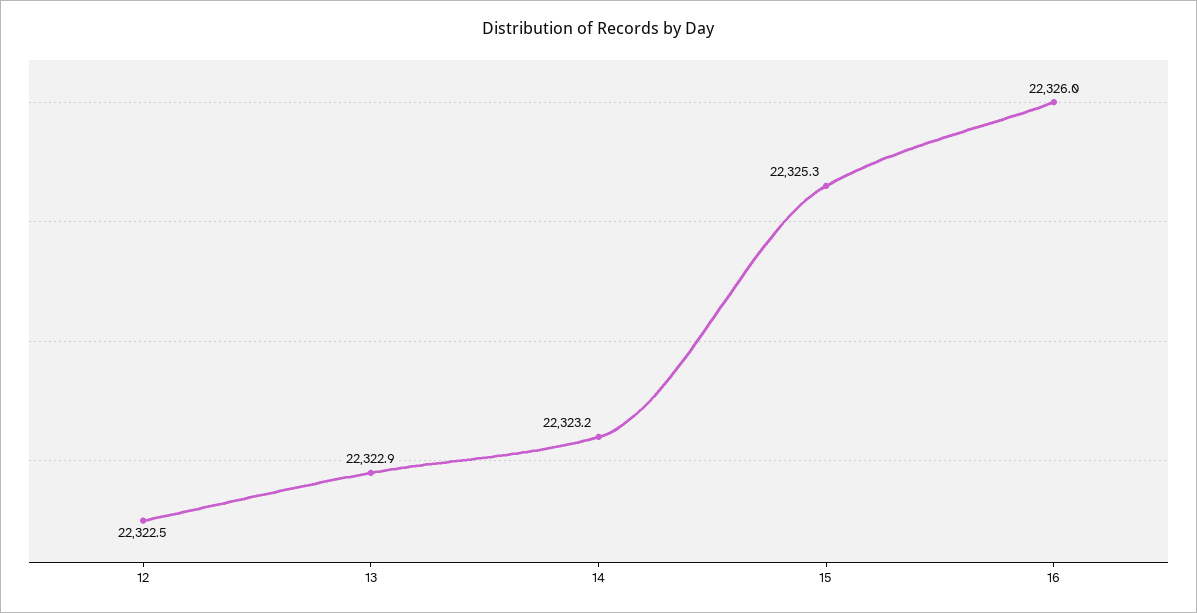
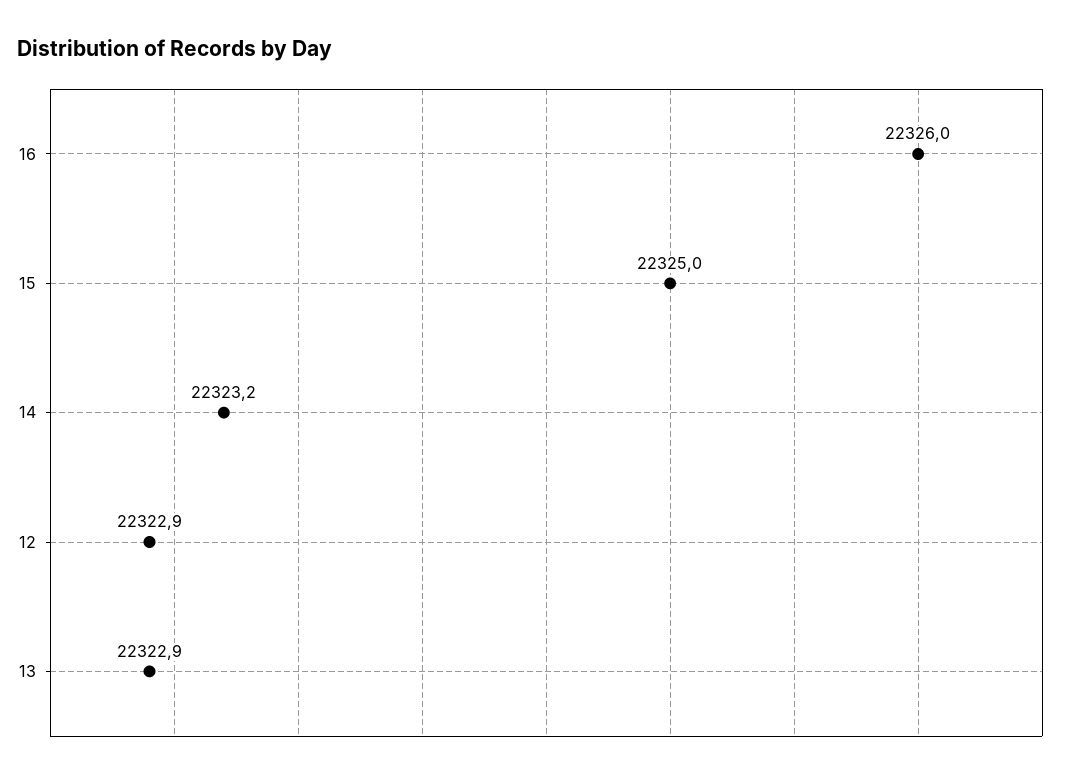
12: 22322.5 -> 22322.9
15: 22325.3 -> 22325

